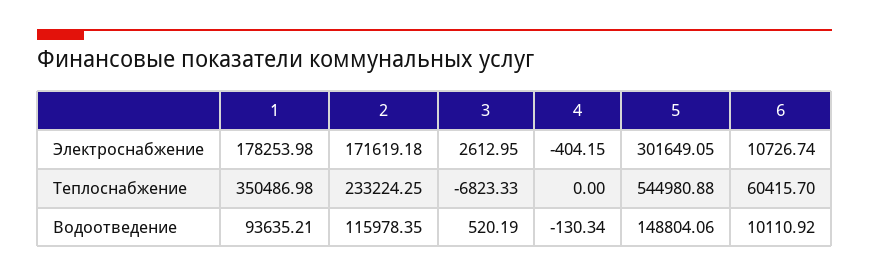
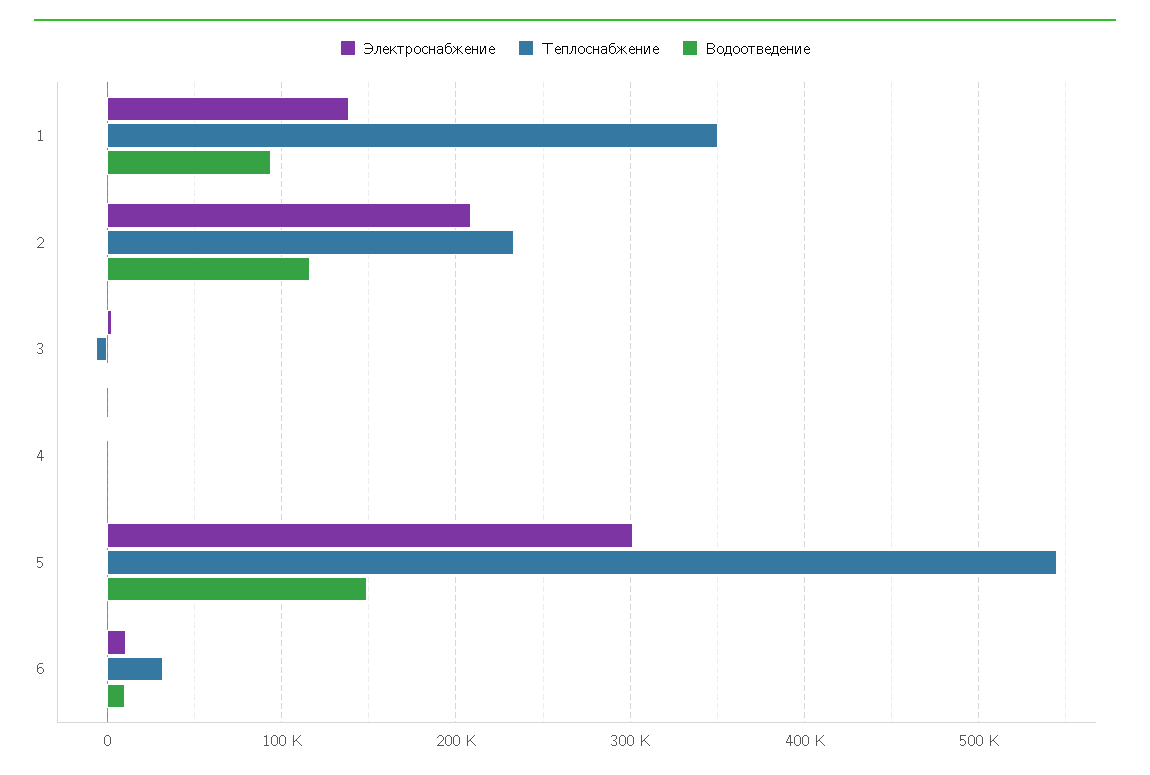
Электроснабжение, 1: 178253.98 -> 140000
Электроснабжение, 2: 171619.18 -> 210000
Теплоснабжение, 6: 60415.7 -> 30000

